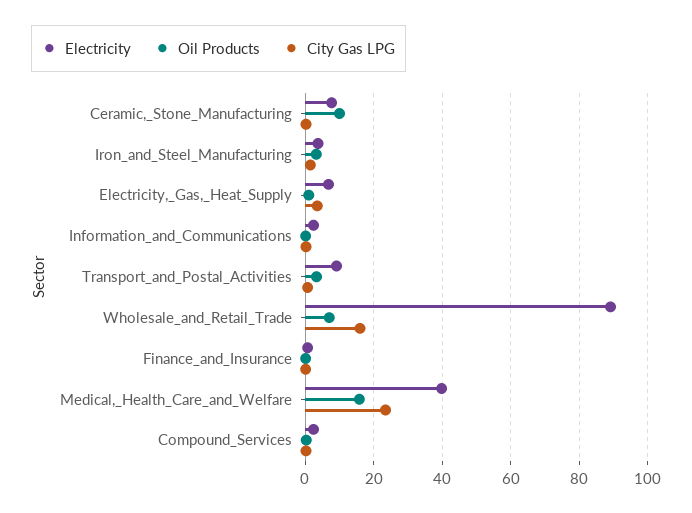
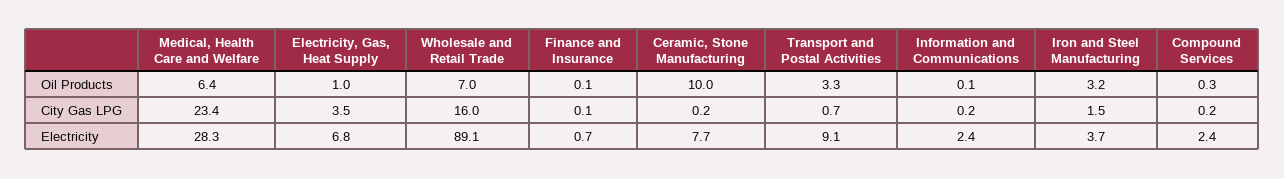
Electricity, Medical,_Health_Care_and_Welfare: 40 -> 28.3
Oil Products, Medical,_Health_Care_and_Welfare: 16 -> 6.4

